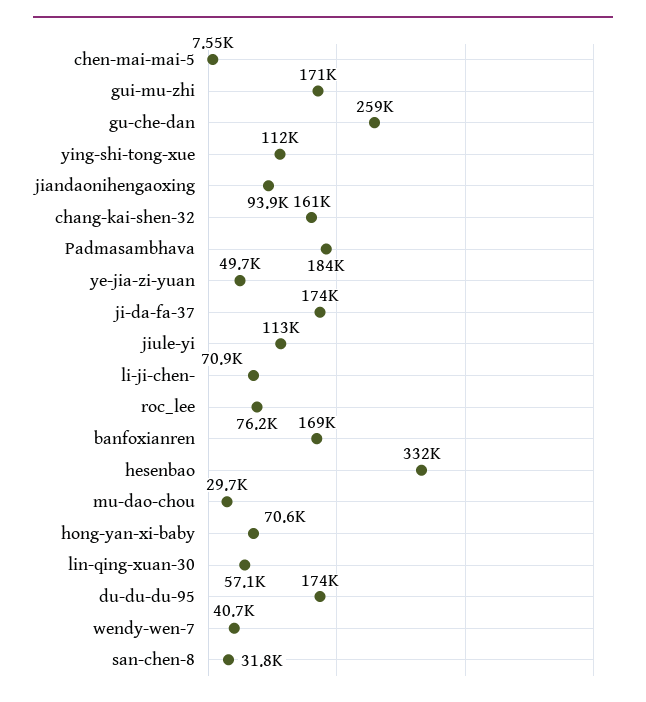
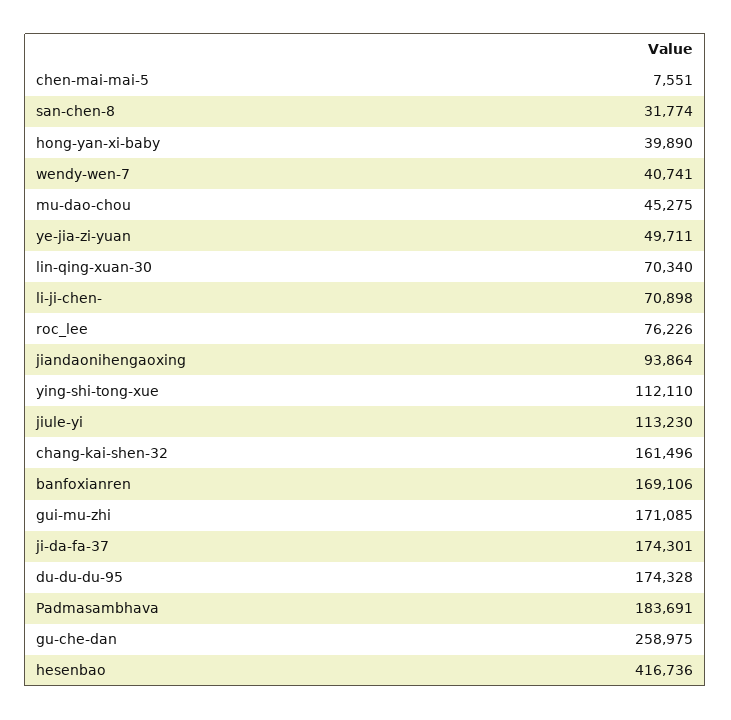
hesenbao: 332000 -> 416736
mu-dao-chou: 29700 -> 45275
hong-yan-xi-baby: 70600 -> 39890
lin-qing-xuan-30: 57100 -> 70340

